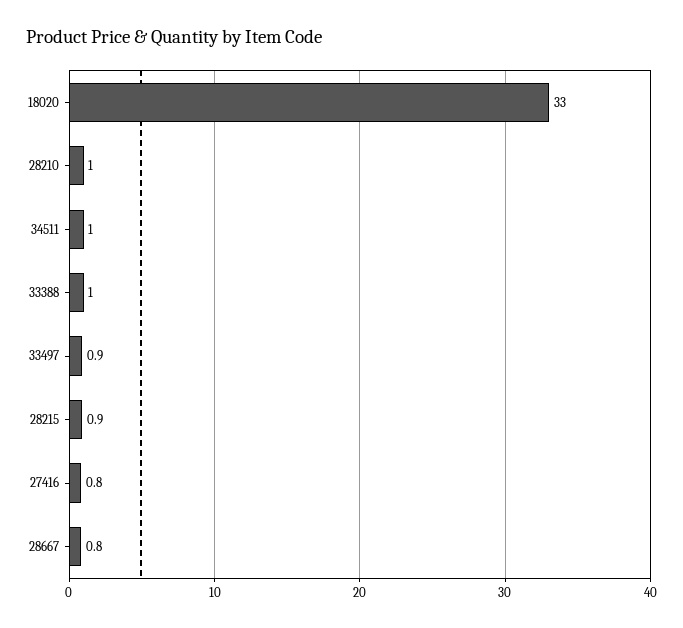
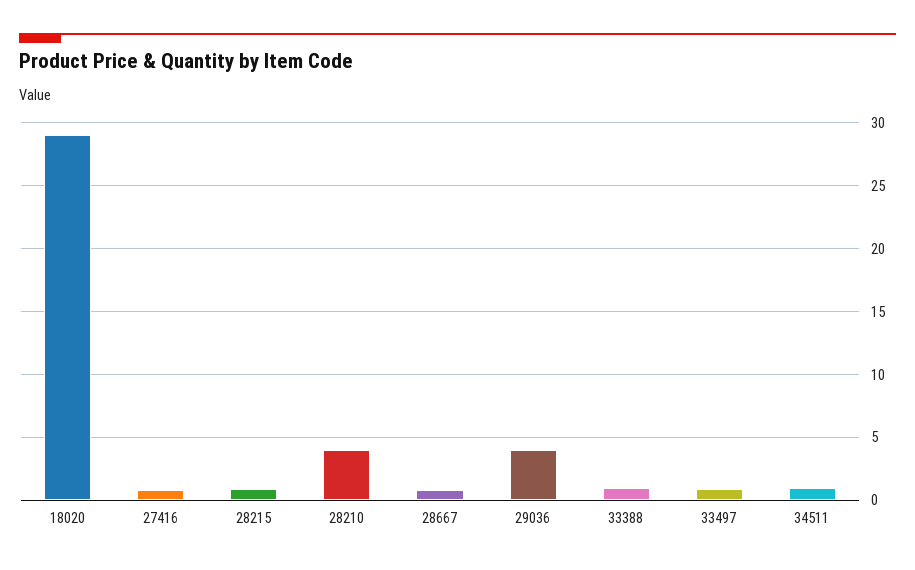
18020: 33 -> 29
28210: 1 -> 4
29036: none -> 4

